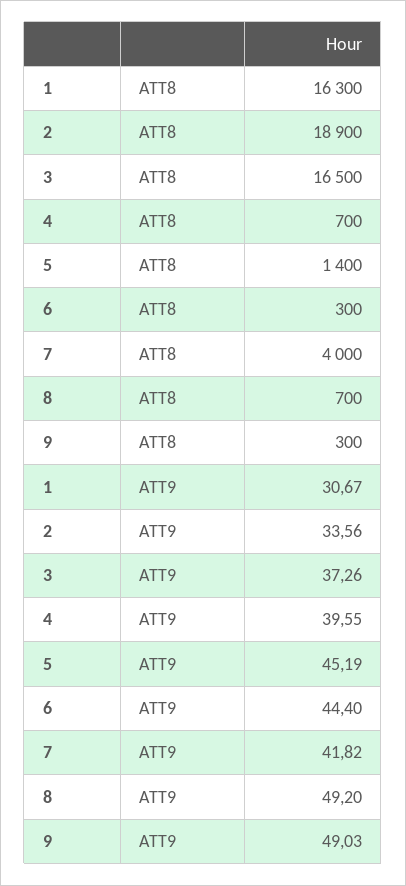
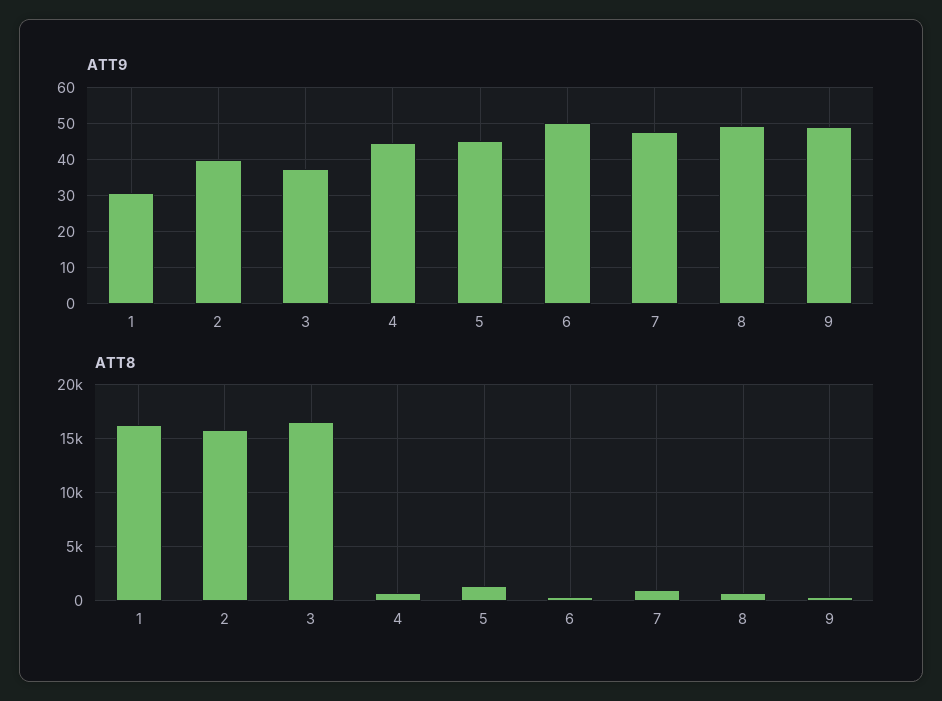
ATT8, 2: 18900 -> 16000
ATT8, 7: 4000 -> 1000
ATT9, 2: 33.56 -> 40
ATT9, 4: 39.55 -> 44
ATT9, 6: 44.4 -> 50
ATT9, 7: 41.82 -> 48

